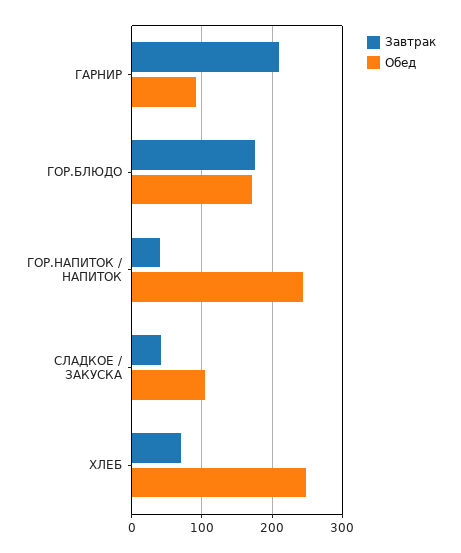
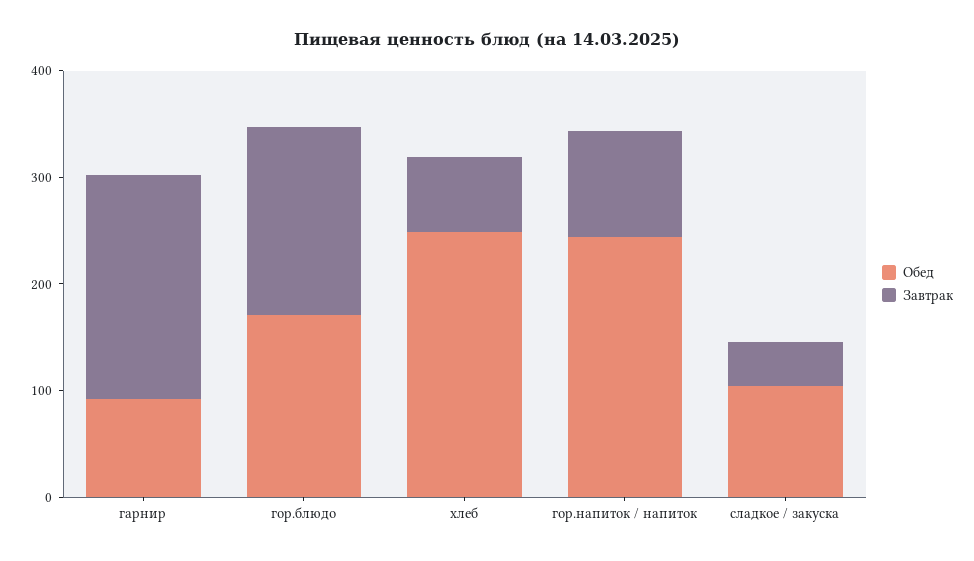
Завтрак, ГОР.НАПИТОК / НАПИТОК: 40 -> 100

